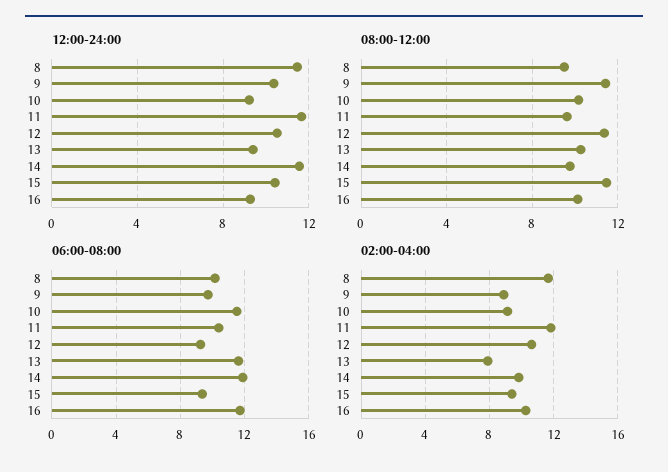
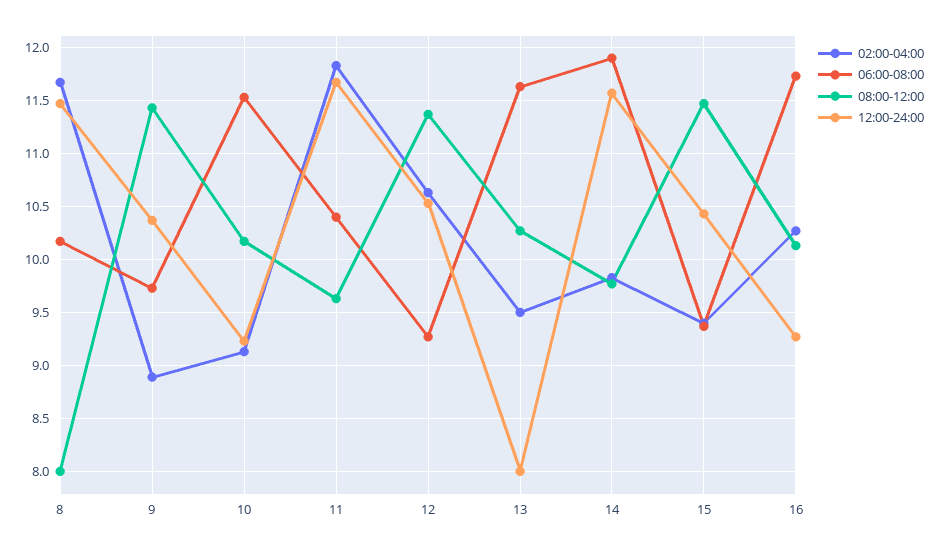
12:00-24:00, 13: 9.5 -> 8
08:00-12:00, 8: 9.5 -> 8
02:00-04:00, 13: 8 -> 9.5

